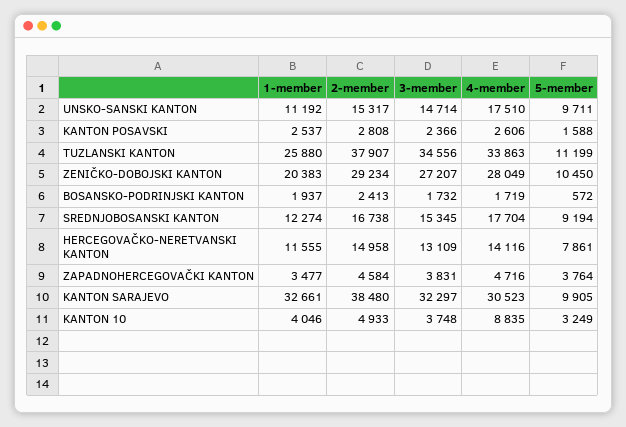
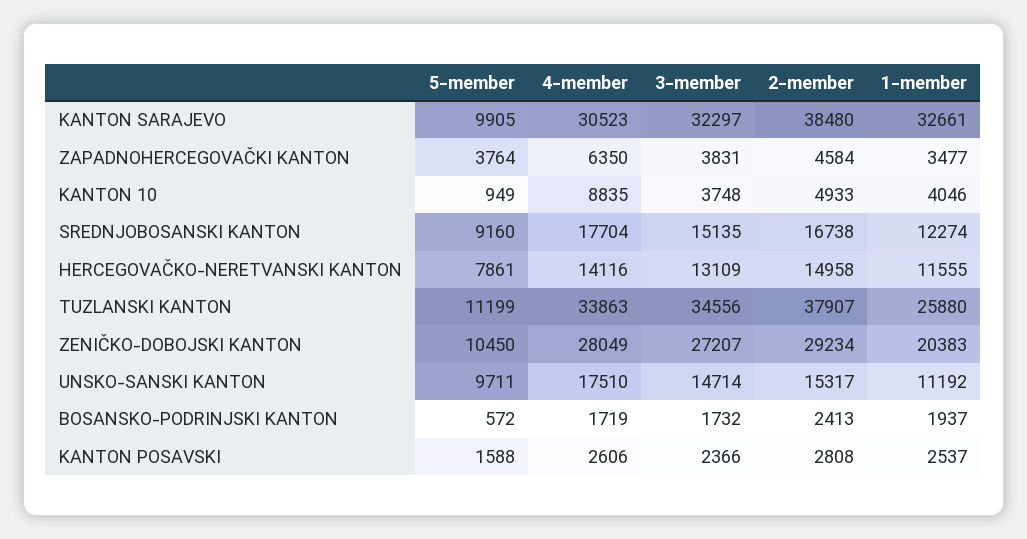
3-member, SREDNJOBOSANSKI KANTON: 15345 -> 15135
5-member, SREDNJOBOSANSKI KANTON: 9194 -> 9160
4-member, ZAPADNOHERCEGOVAČKI KANTON: 4716 -> 6350
5-member, KANTON 10: 3249 -> 949

